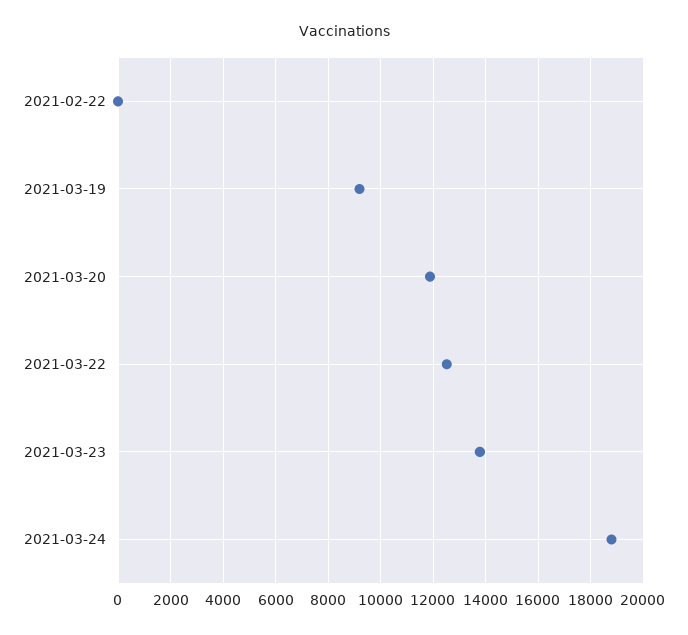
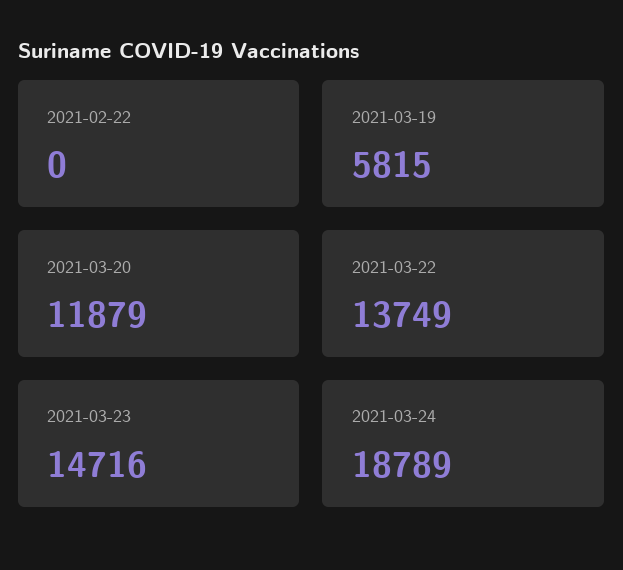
2021-03-19: 9250 -> 5815
2021-03-22: 12500 -> 13749
2021-03-23: 13750 -> 14716

